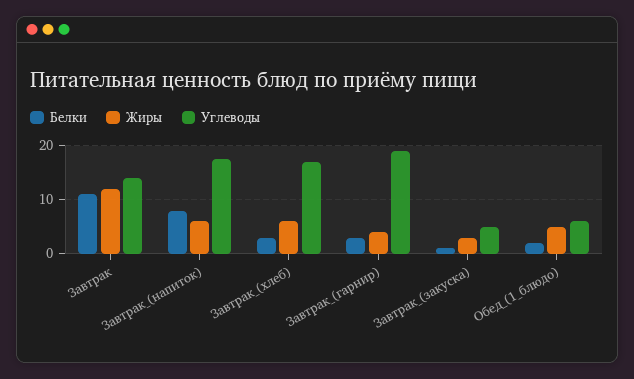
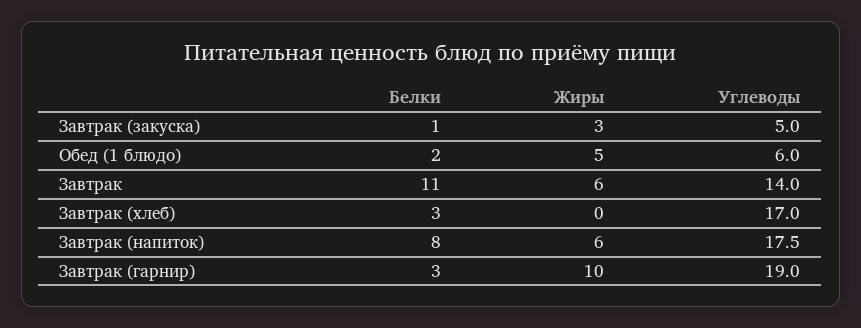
Жиры, Завтрак: 12 -> 6
Жиры, Завтрак_(хлеб): 6 -> 0
Жиры, Завтрак_(гарнир): 4 -> 10

